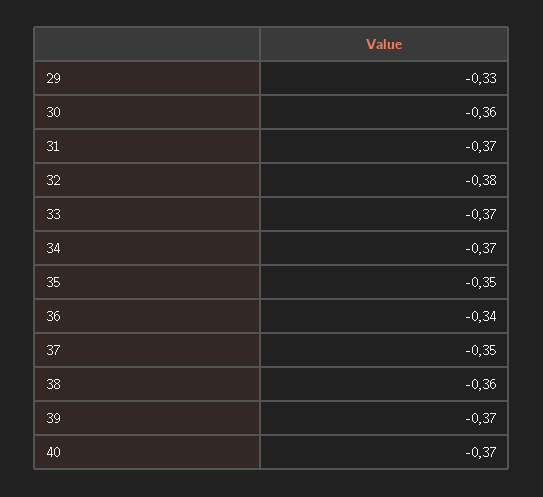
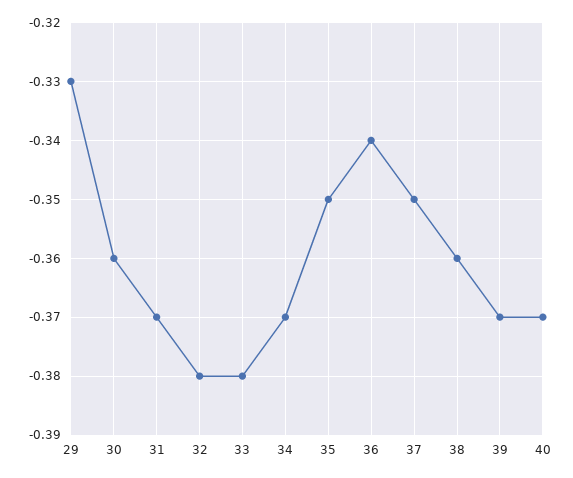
33: -0.37 -> -0.38

